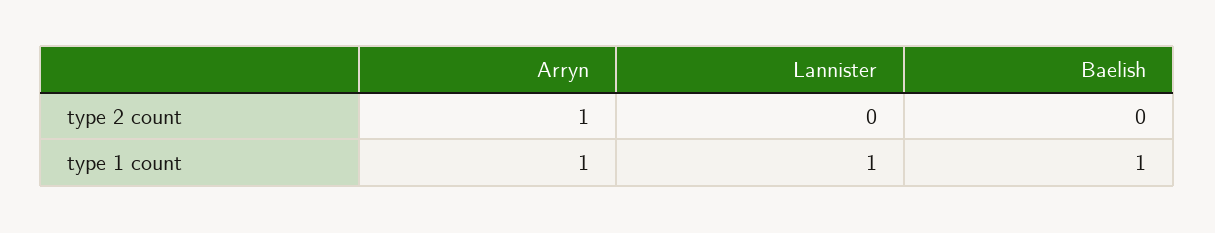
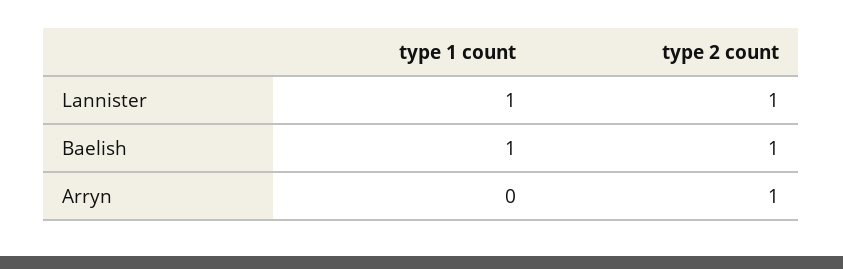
Lannister, type 2 count: 0 -> 1
Baelish, type 2 count: 0 -> 1
Arryn, type 1 count: 1 -> 0

